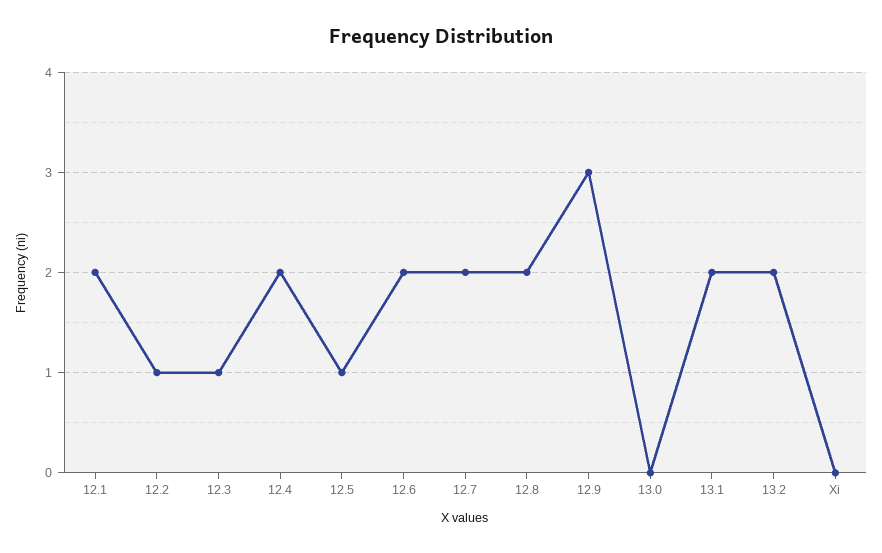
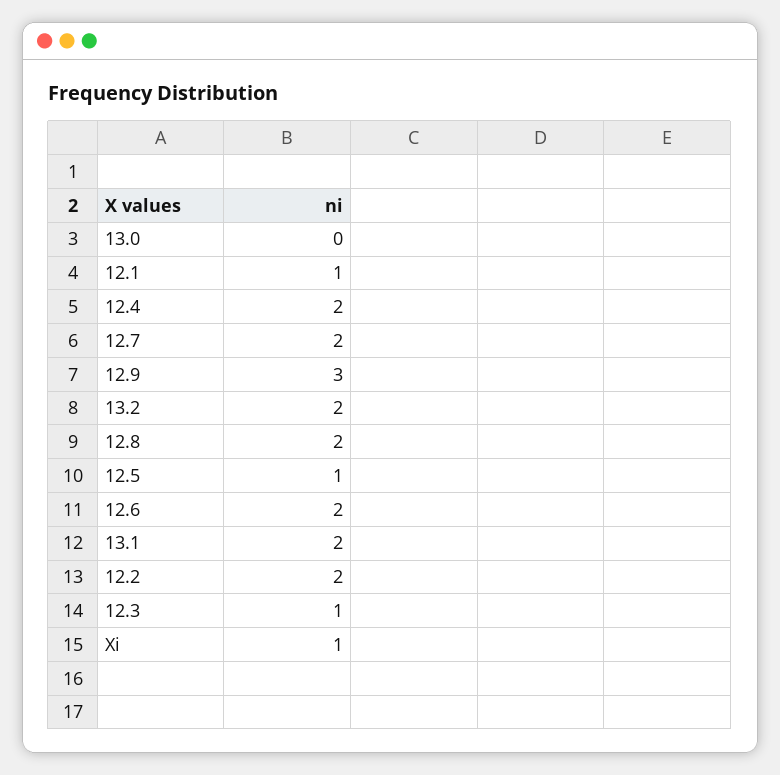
12.1: 2 -> 1
12.2: 1 -> 2
Xi: 0 -> 1

